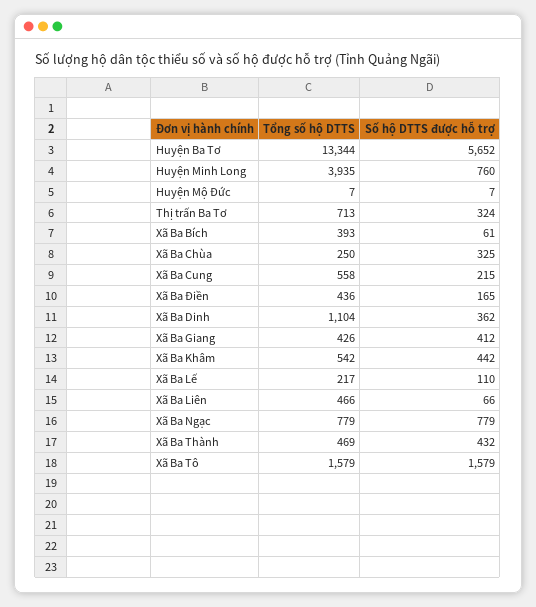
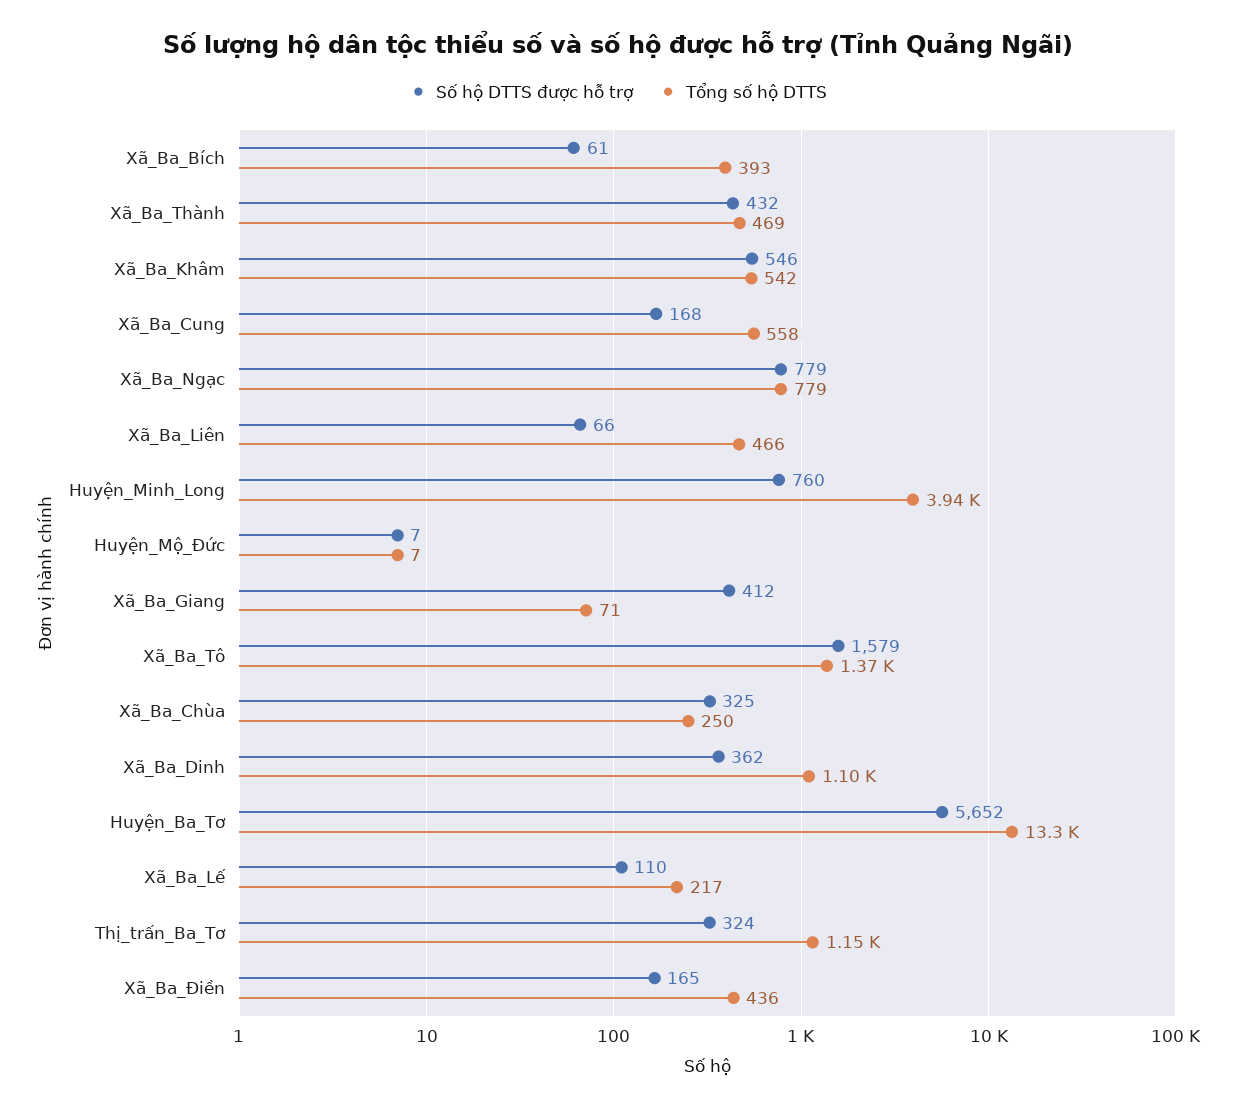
Tổng số hộ DTTS, Thị trấn Ba Tơ: 713 -> 1150
Số hộ DTTS được hỗ trợ, Xã Ba Cung: 215 -> 168
Tổng số hộ DTTS, Xã Ba Giang: 426 -> 71
Số hộ DTTS được hỗ trợ, Xã Ba Khâm: 442 -> 546
Tổng số hộ DTTS, Xã Ba Tô: 1579 -> 1370

